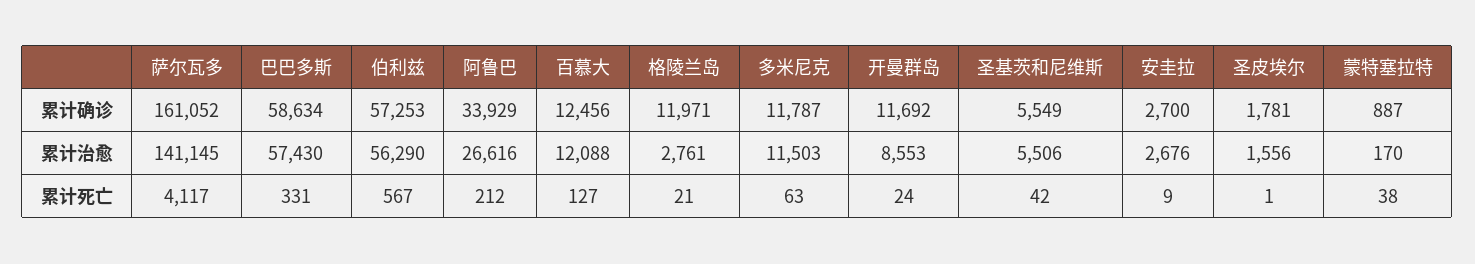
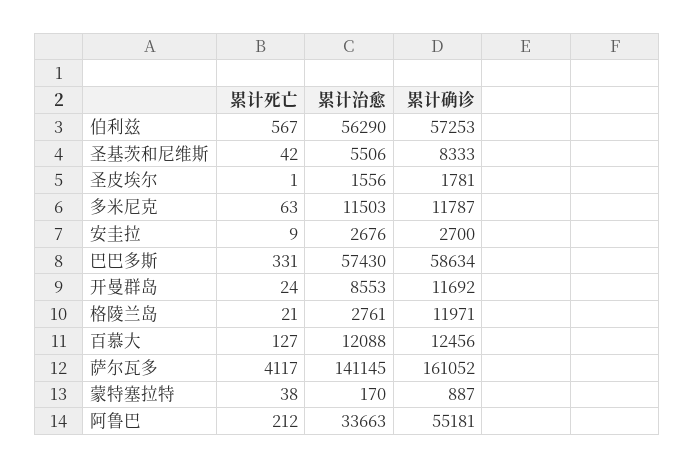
阿鲁巴, 累计确诊: 33929 -> 55181
圣基茨和尼维斯, 累计确诊: 5549 -> 8333
阿鲁巴, 累计治愈: 26616 -> 33663

